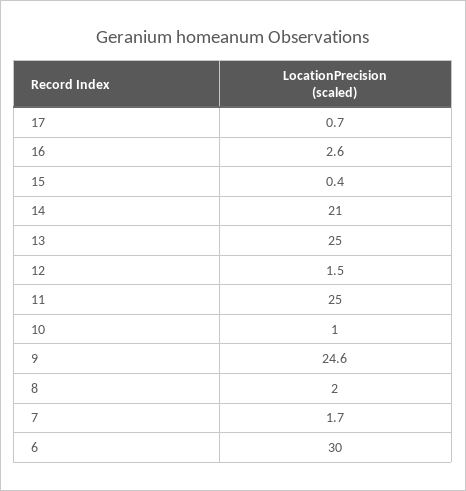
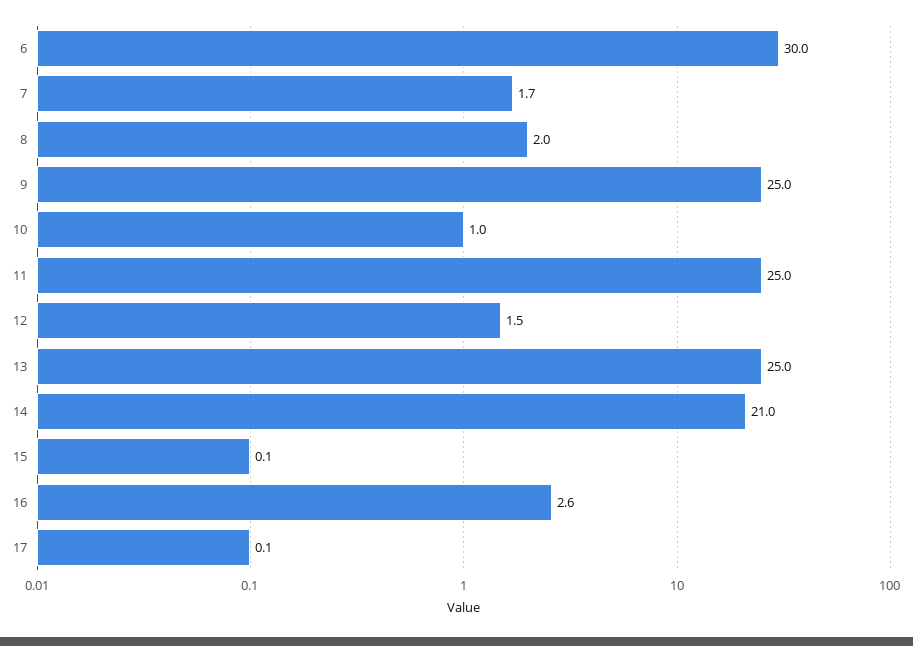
17: 0.7 -> 0.1
15: 0.4 -> 0.1
9: 24.6 -> 25

